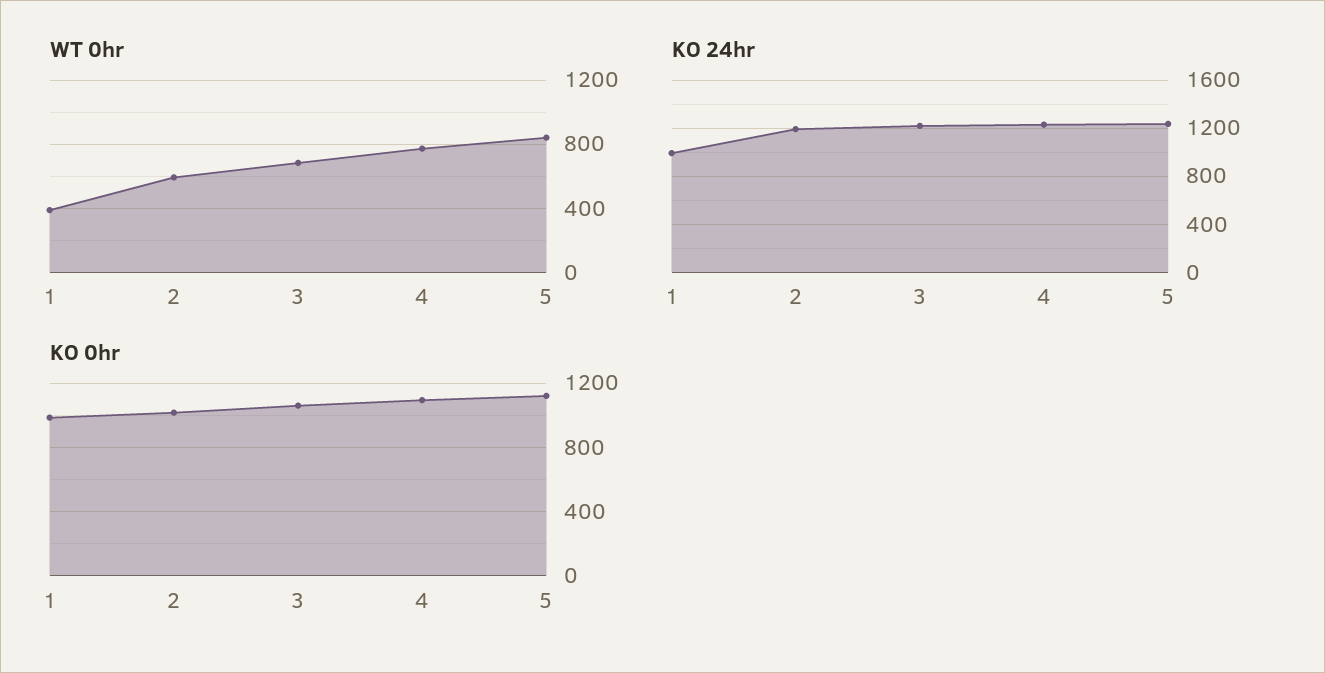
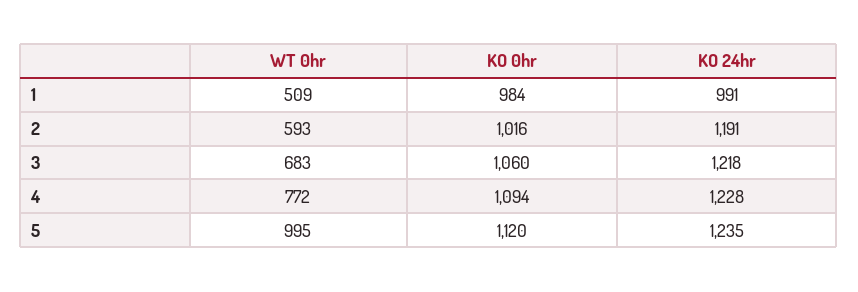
WT 0hr, 1: 400 -> 509
WT 0hr, 5: 850 -> 995

